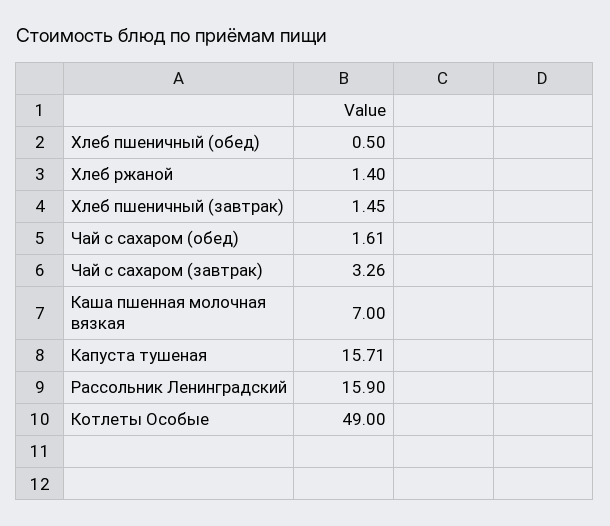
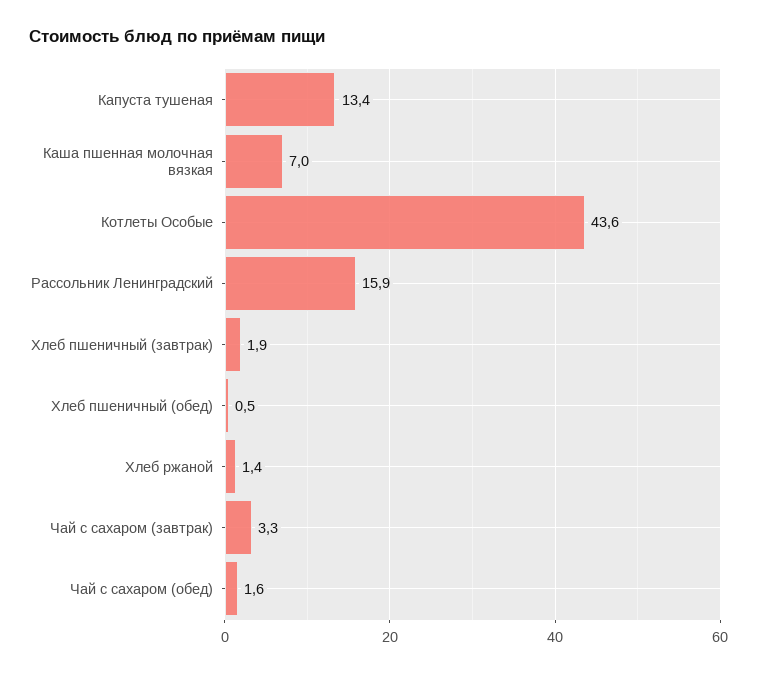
Хлеб пшеничный (завтрак): 1.45 -> 1.9
Капуста тушеная: 15.71 -> 13.4
Котлеты Особые: 49 -> 43.6

